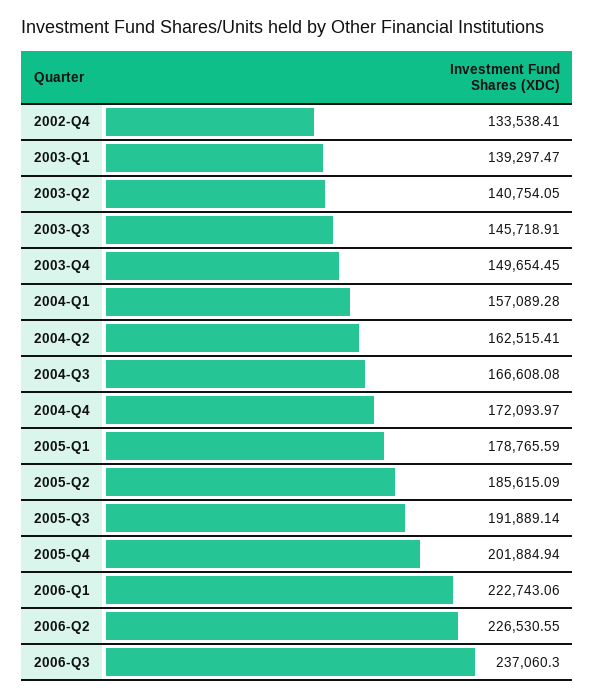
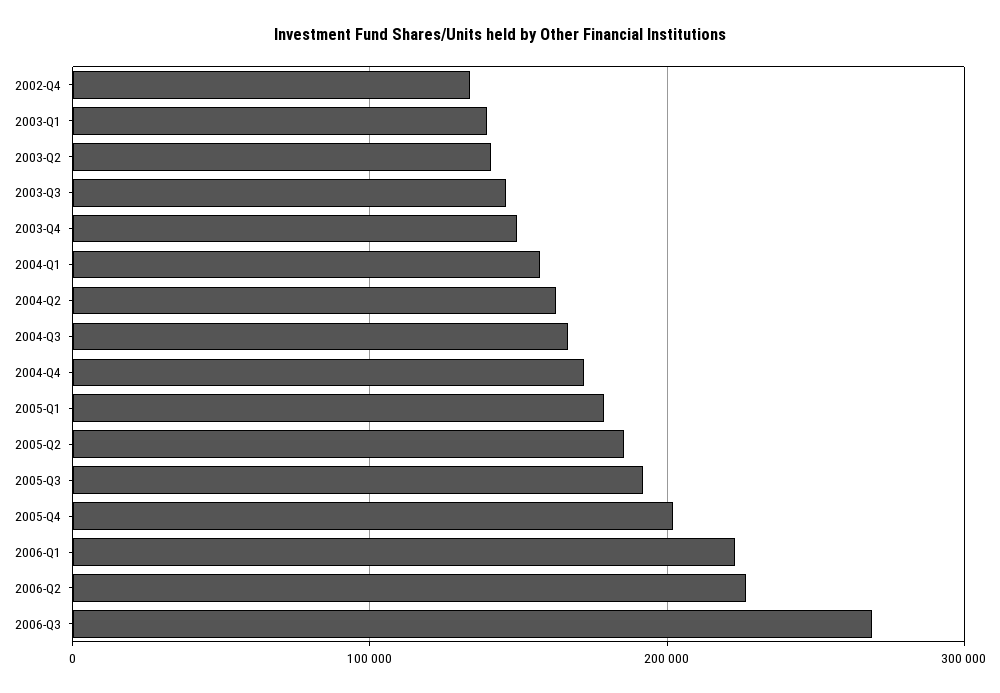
2006-Q3: 237060.3 -> 270000

